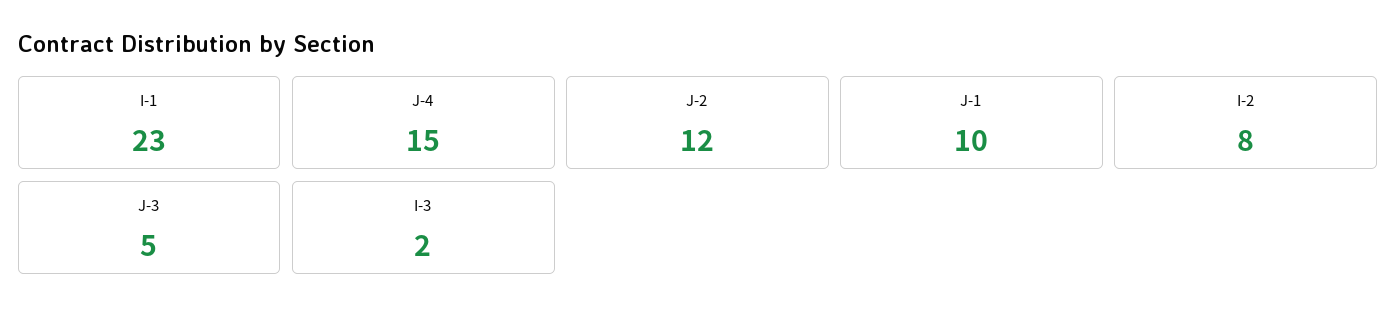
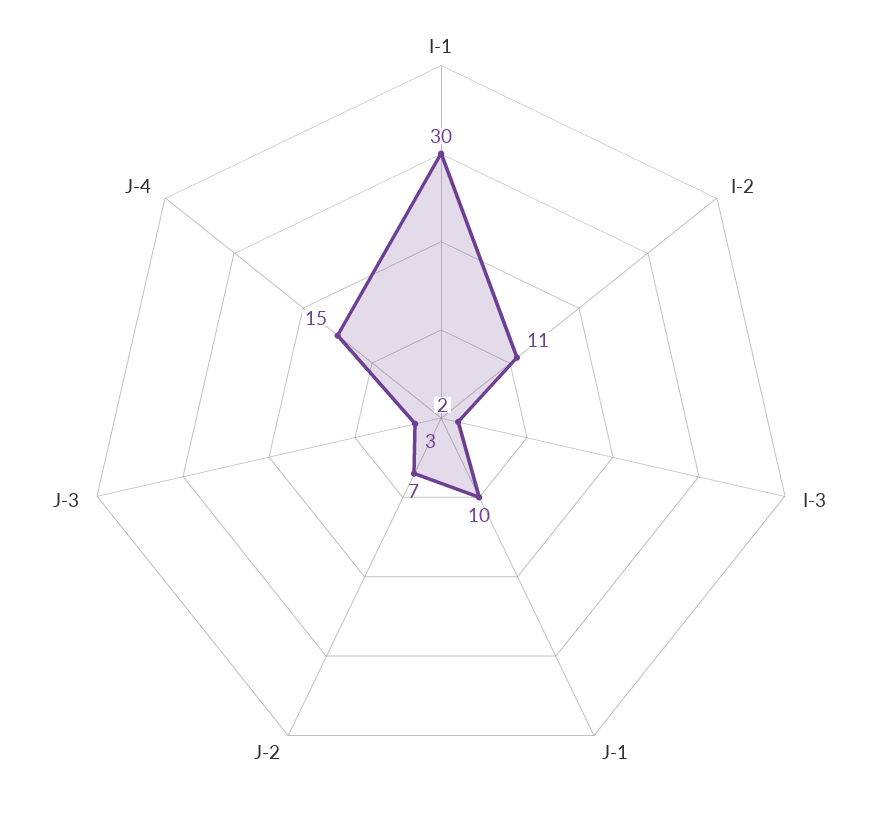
I-1: 23 -> 30
J-2: 12 -> 7
I-2: 8 -> 11
J-3: 5 -> 3

